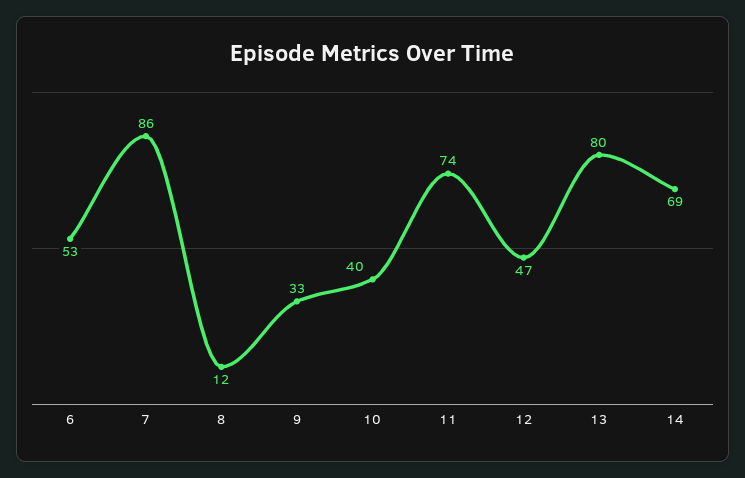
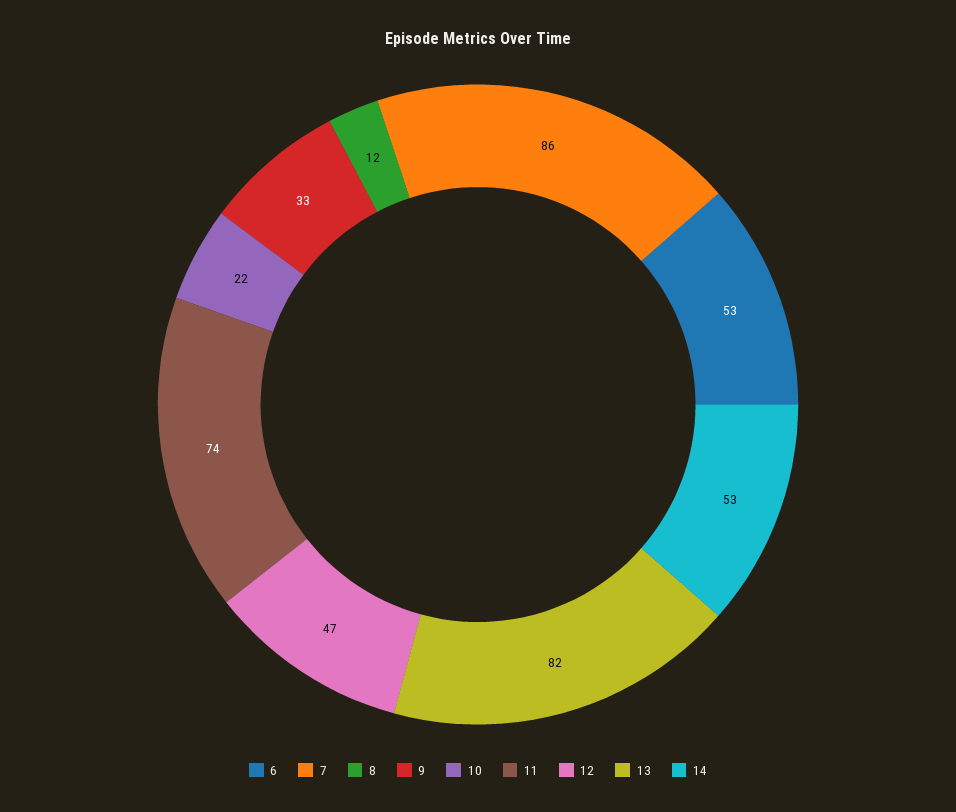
10: 40 -> 22
13: 80 -> 82
14: 69 -> 53

